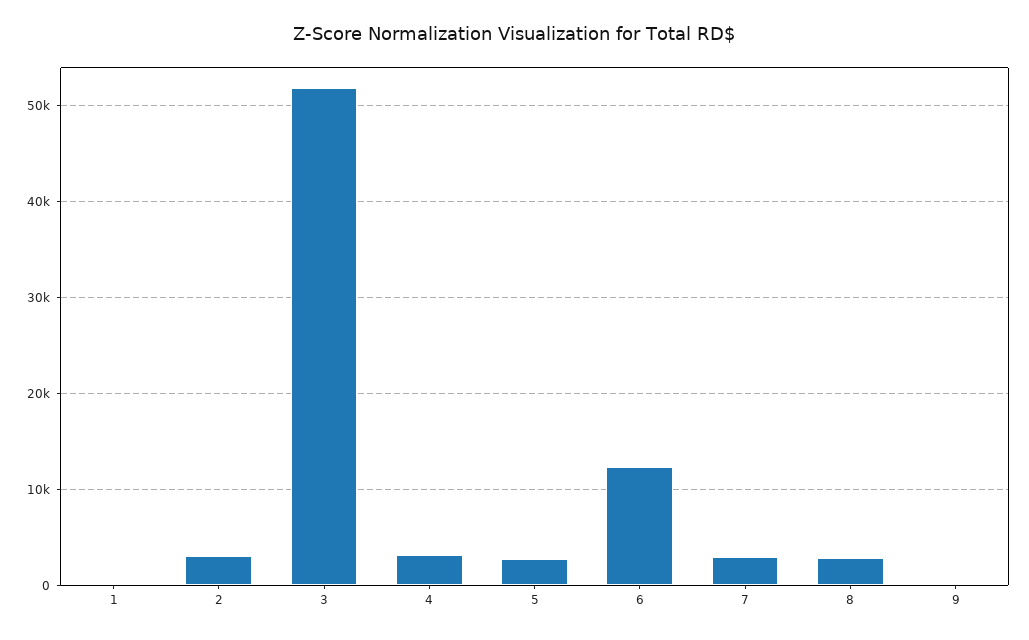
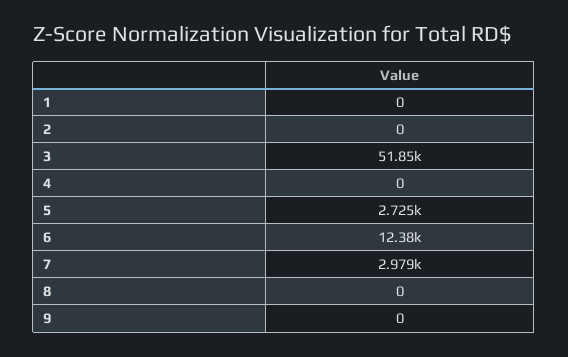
2: 3000 -> 0
4: 3000 -> 0
8: 3000 -> 0

